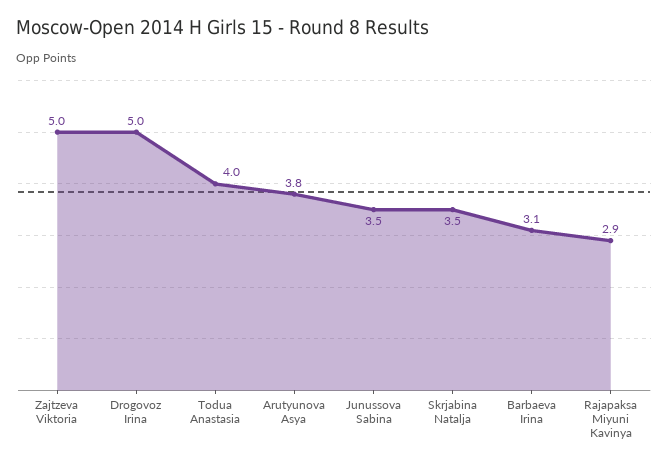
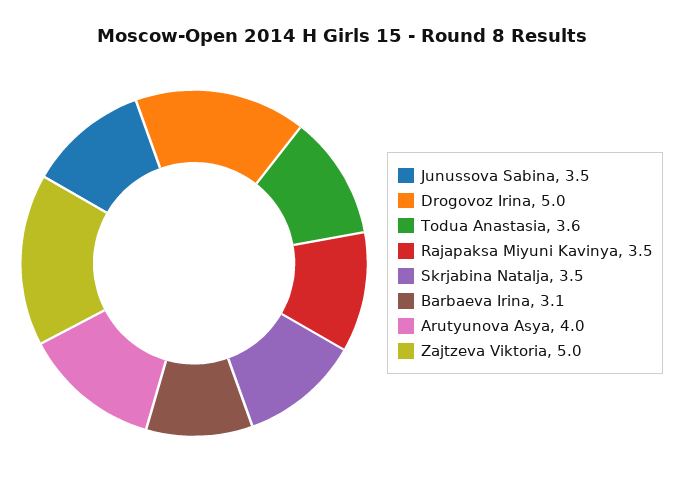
Todua Anastasia: 4 -> 3.6
Arutyunova Asya: 3.8 -> 4
Rajapaksa Miyuni Kavinya: 2.9 -> 3.5

